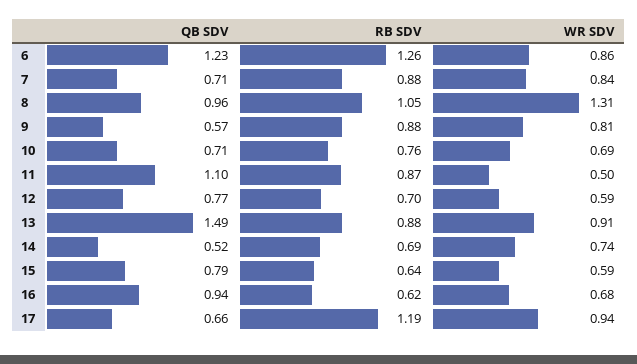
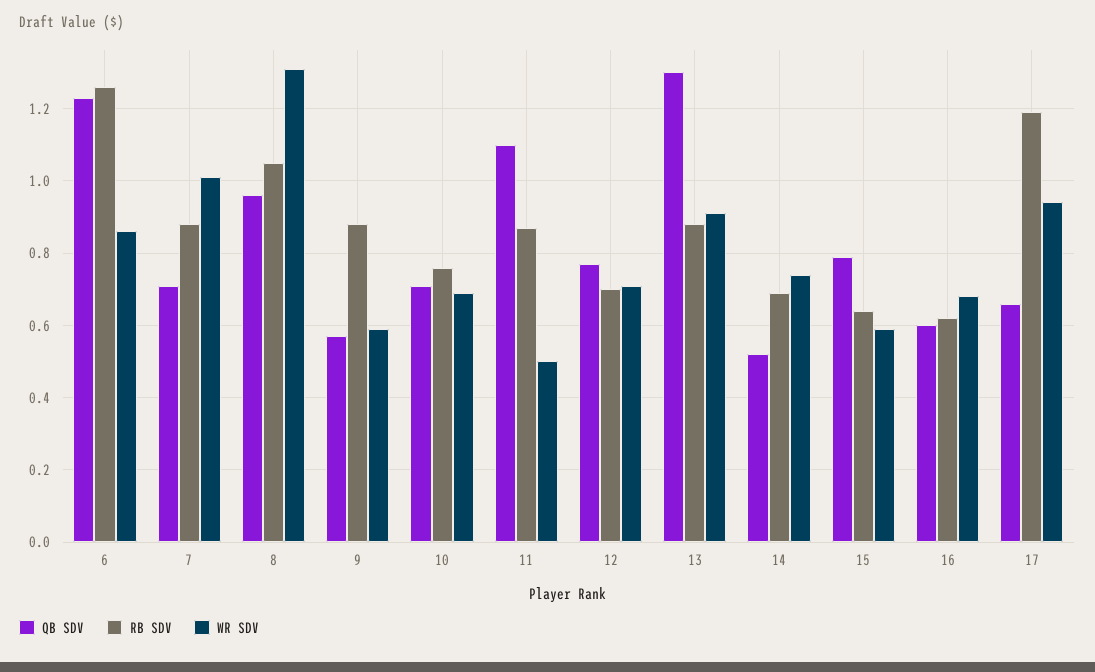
WR SDV, 7: 0.84 -> 1
WR SDV, 9: 0.81 -> 0.6
WR SDV, 12: 0.59 -> 0.7
QB SDV, 13: 1.49 -> 1.3
QB SDV, 16: 0.94 -> 0.6

